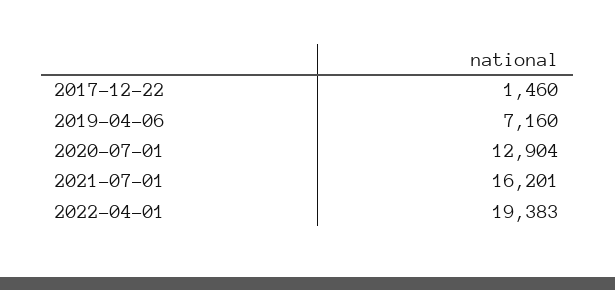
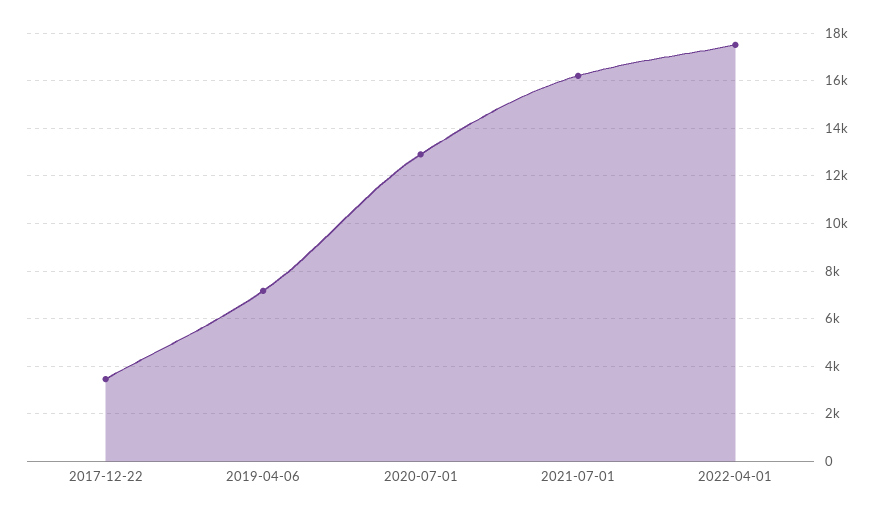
2017-12-22: 1460 -> 3500
2022-04-01: 19383 -> 17500

